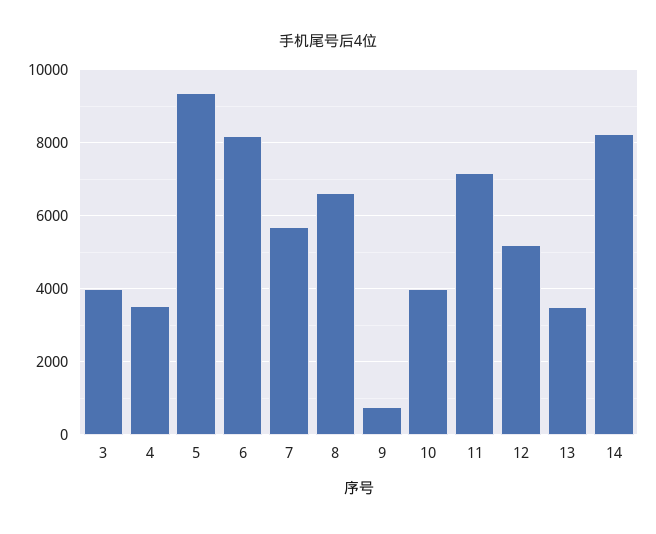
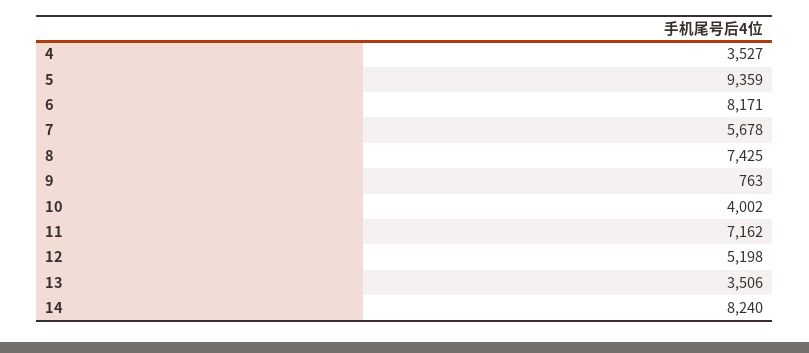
3: 4000 -> none
8: 6600 -> 7425

